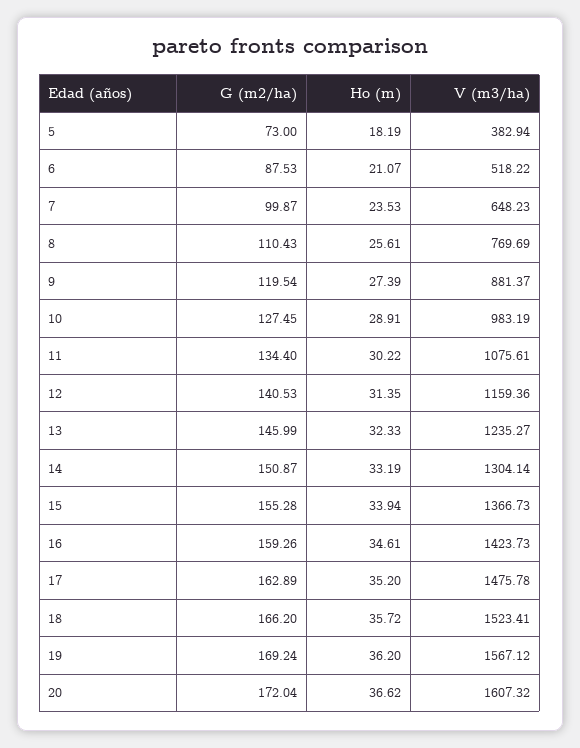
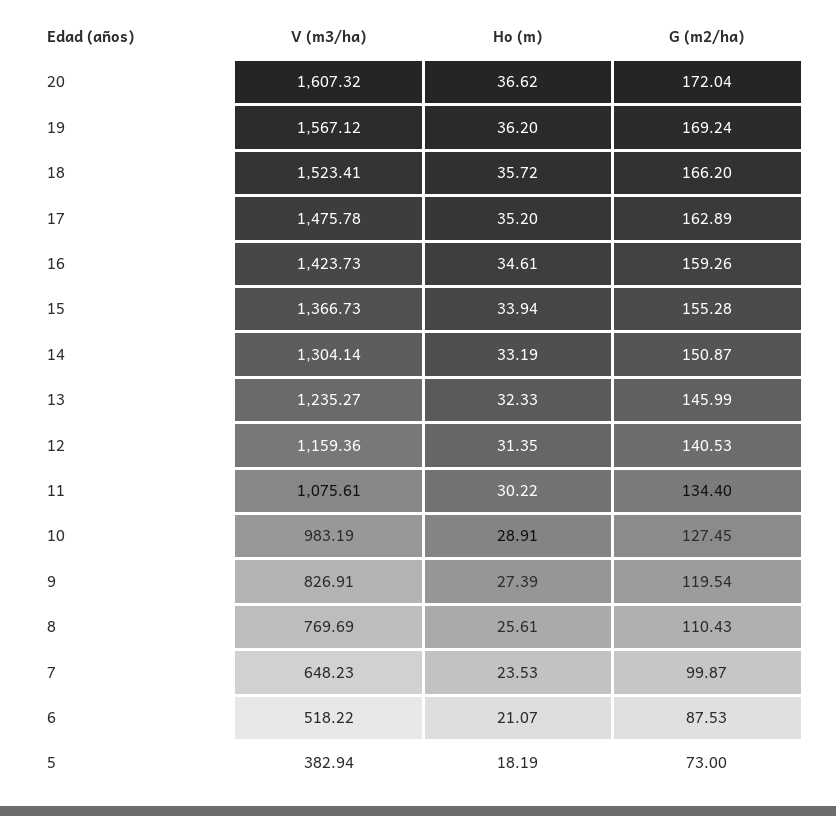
V (m3/ha), 9: 881.37 -> 826.91

